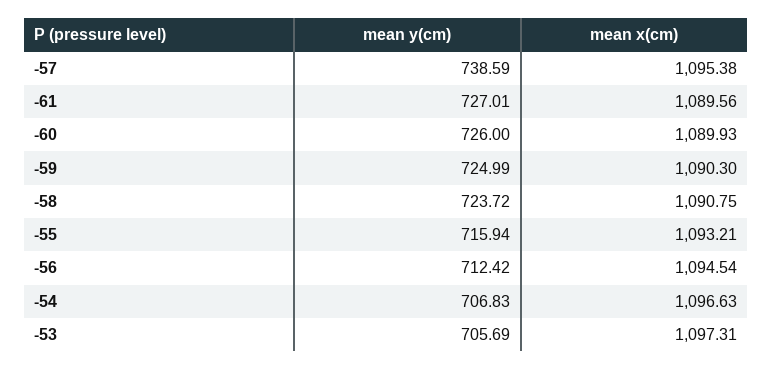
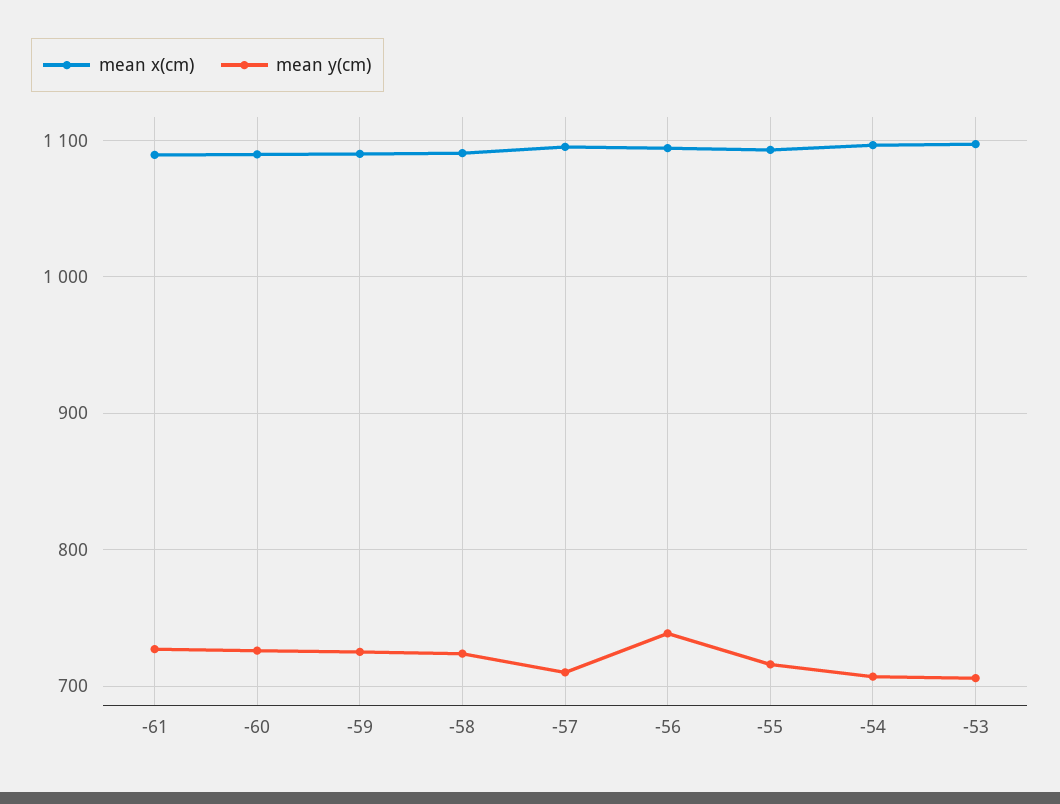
mean y(cm), -57: 738.59 -> 710
mean y(cm), -56: 712.42 -> 740

